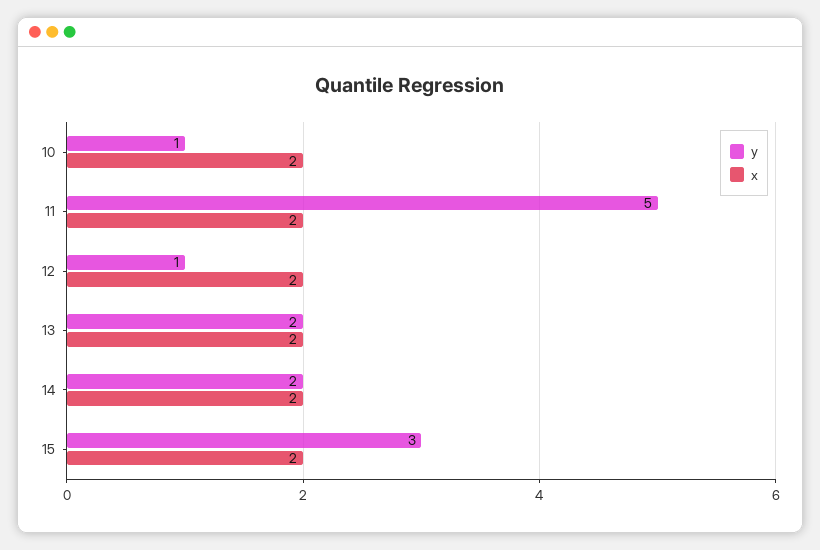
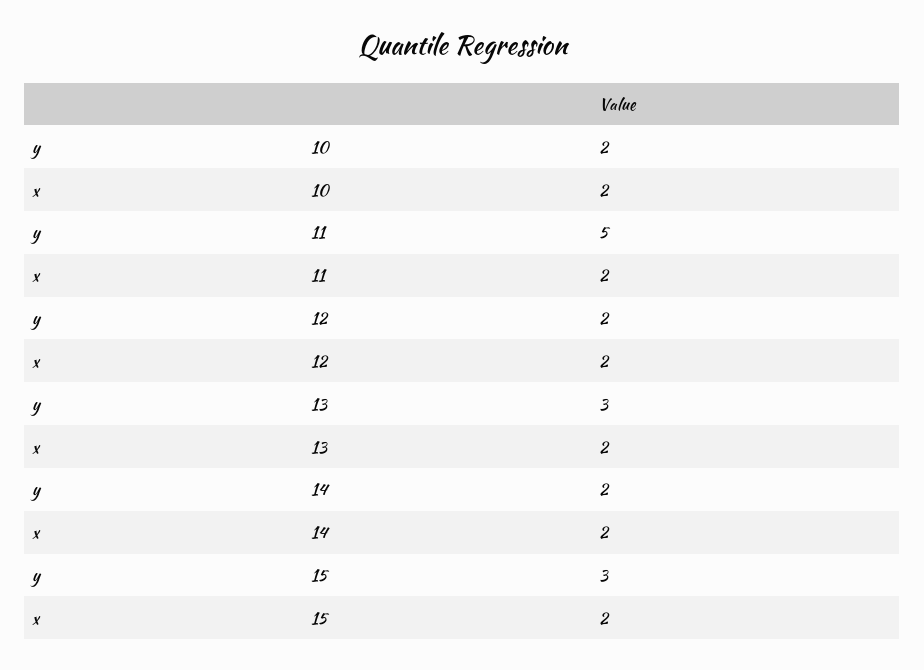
y, 10: 1 -> 2
y, 12: 1 -> 2
y, 13: 2 -> 3

